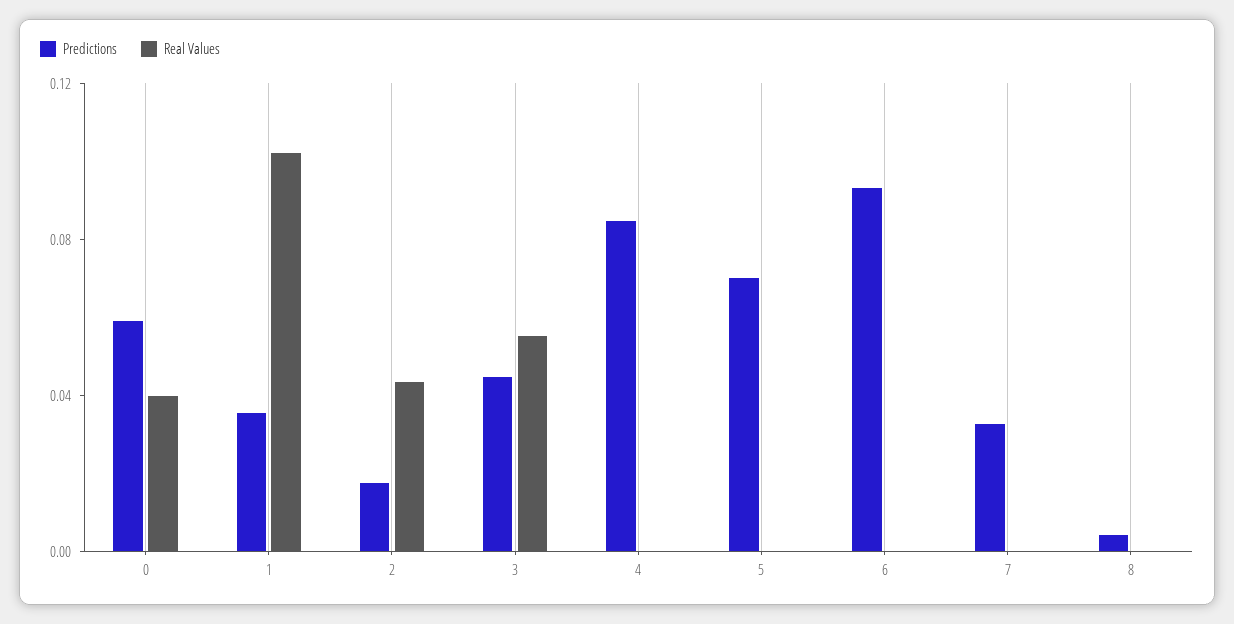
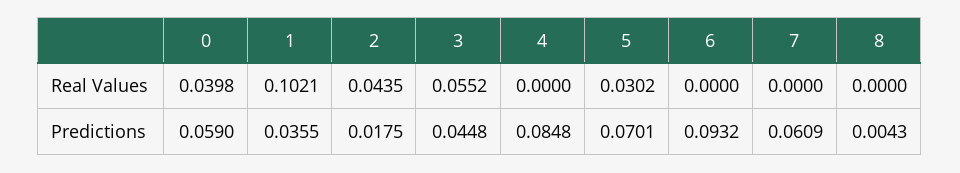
Real Values, 5: 0 -> 0.0302
Predictions, 7: 0.03 -> 0.0609

